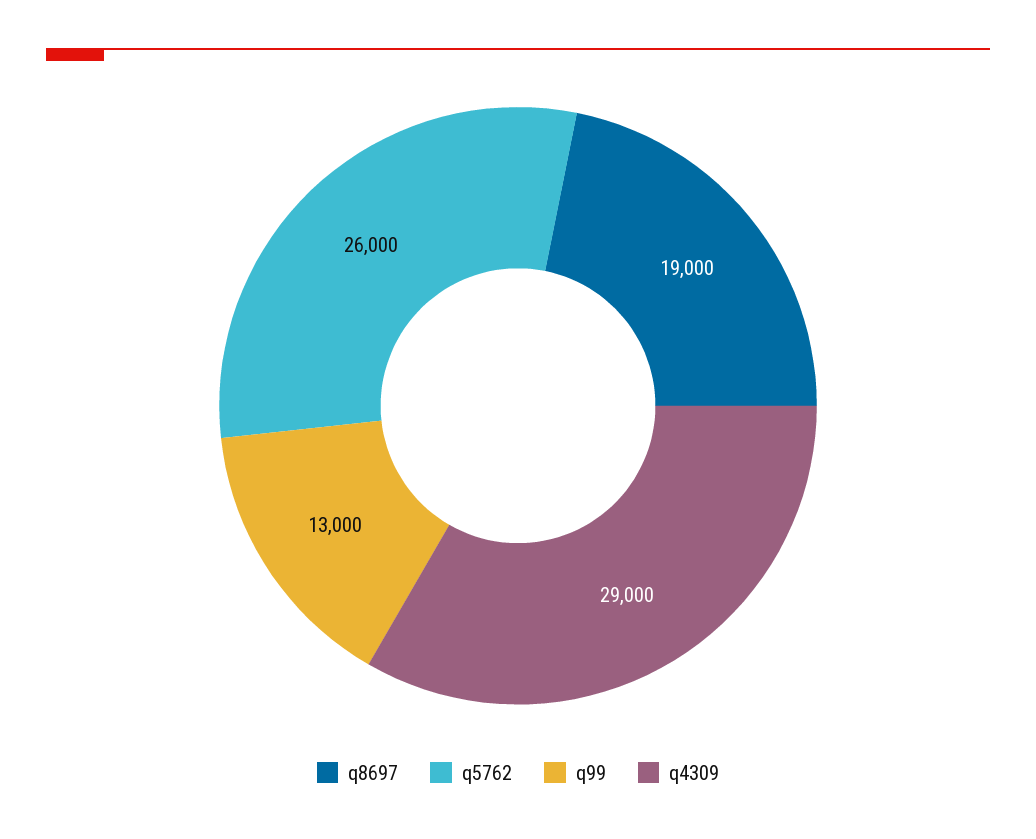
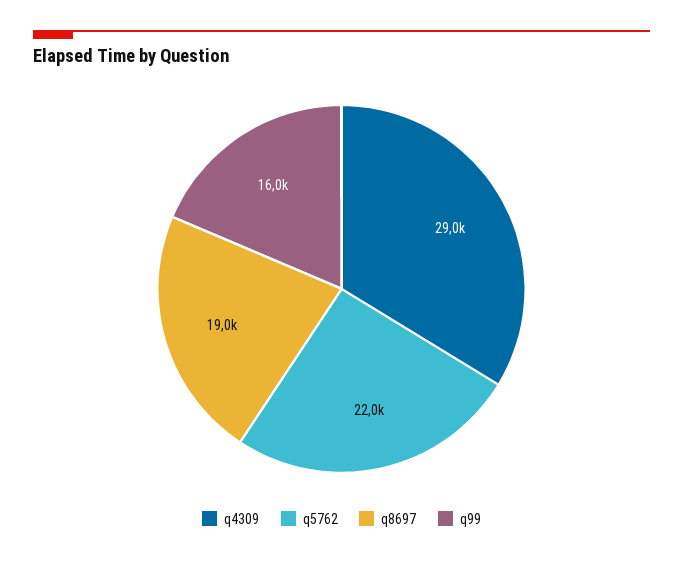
q5762: 26000 -> 22000
q99: 13000 -> 16000

